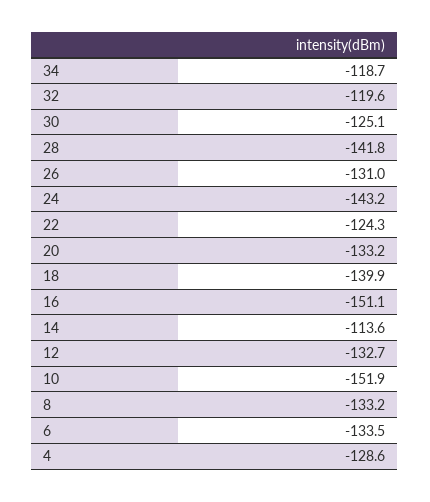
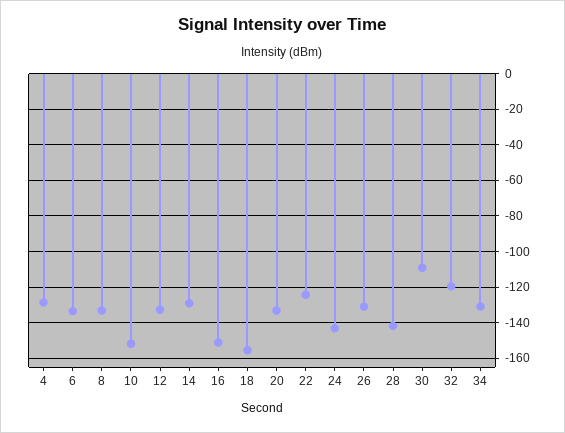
34: -118.7 -> -130
30: -125.1 -> -110
18: -139.9 -> -155
14: -113.6 -> -130

